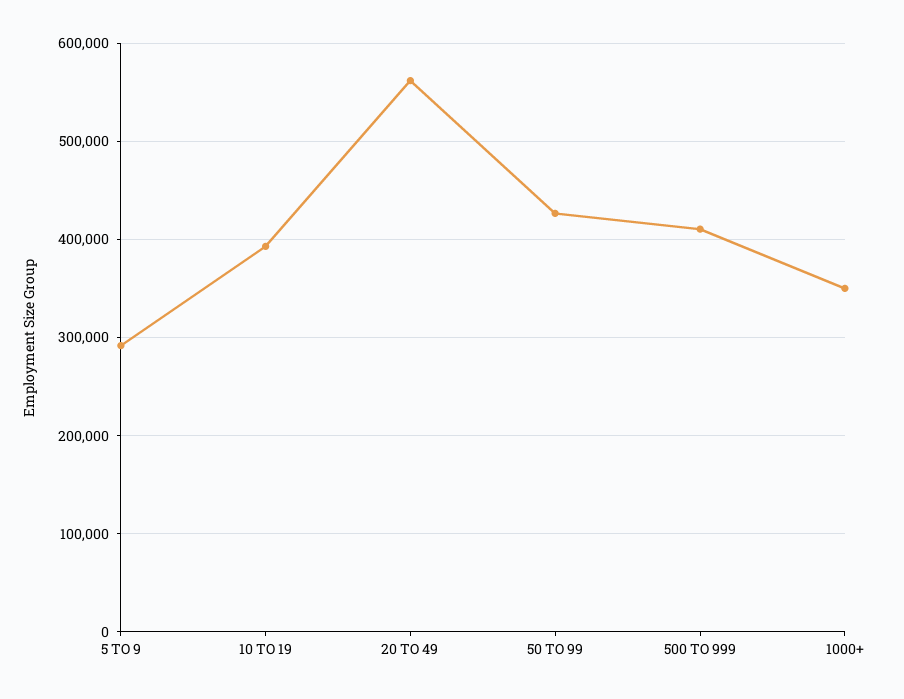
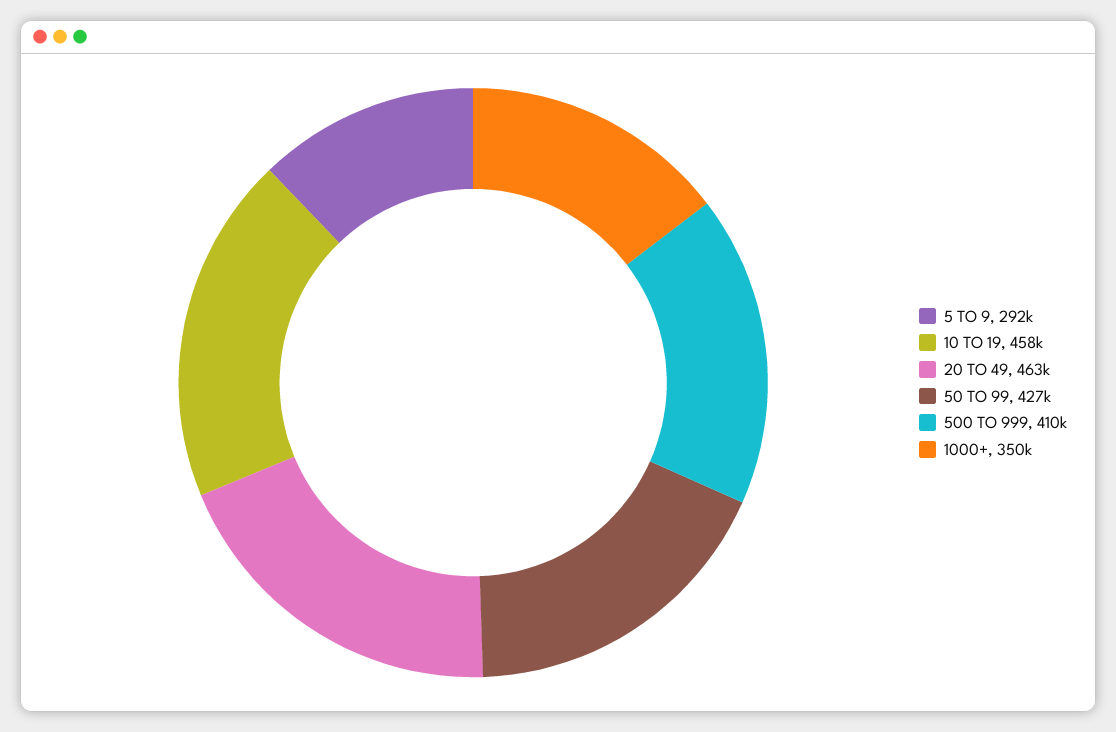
10 TO 19: 390000 -> 458000
20 TO 49: 560000 -> 463000

